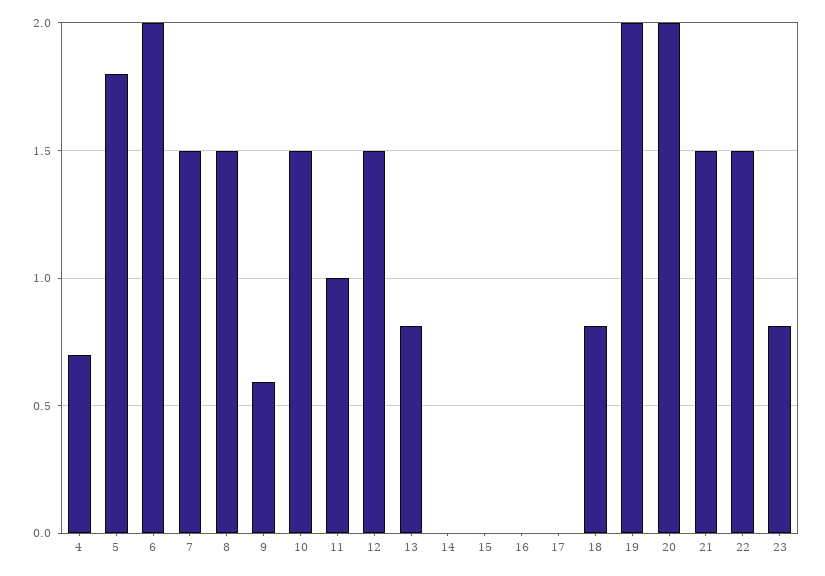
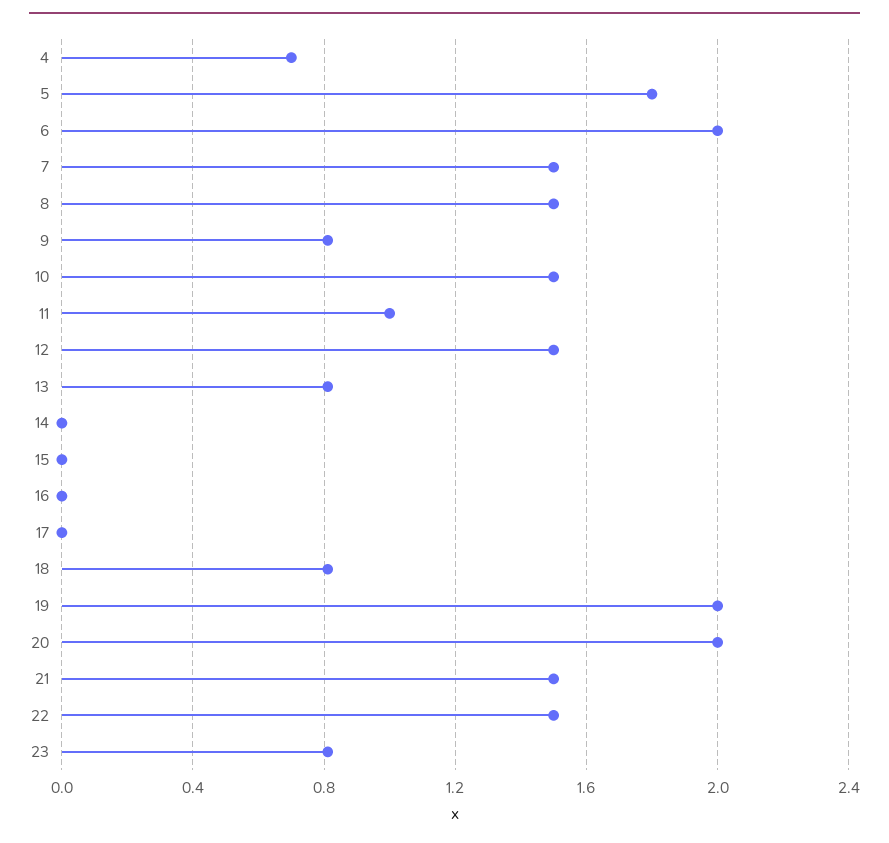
9: 0.6 -> 0.8

